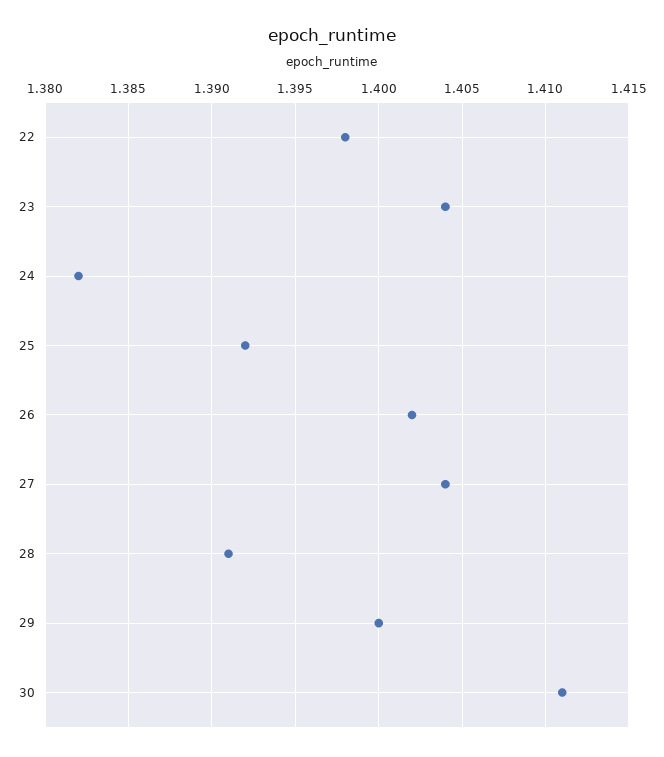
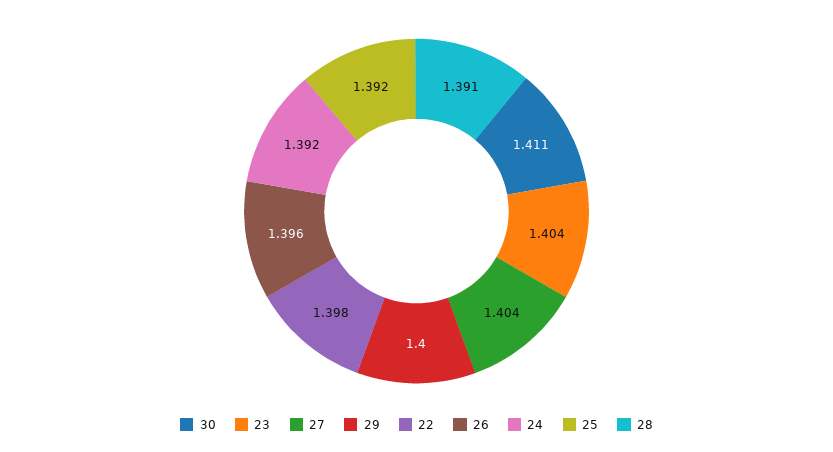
24: 1.382 -> 1.392
26: 1.402 -> 1.396

